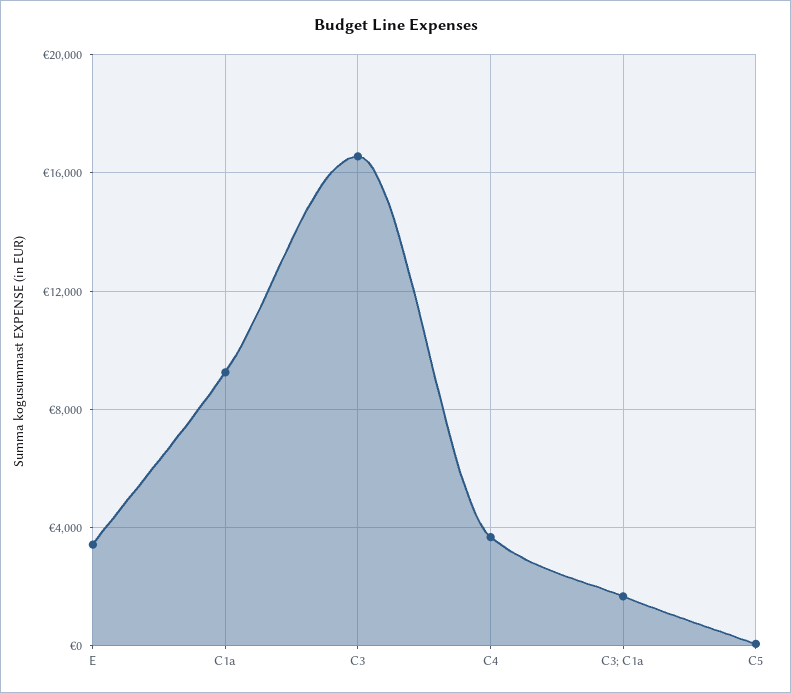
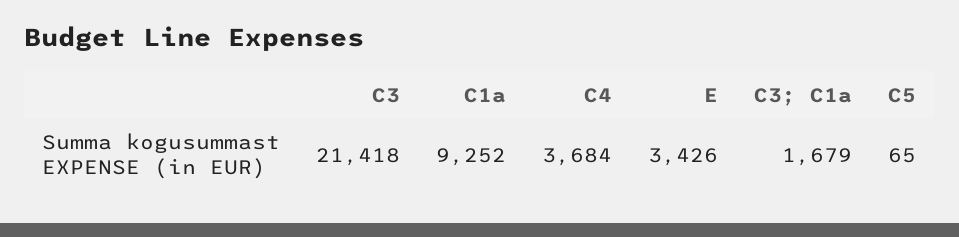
C3: 16500 -> 21418

